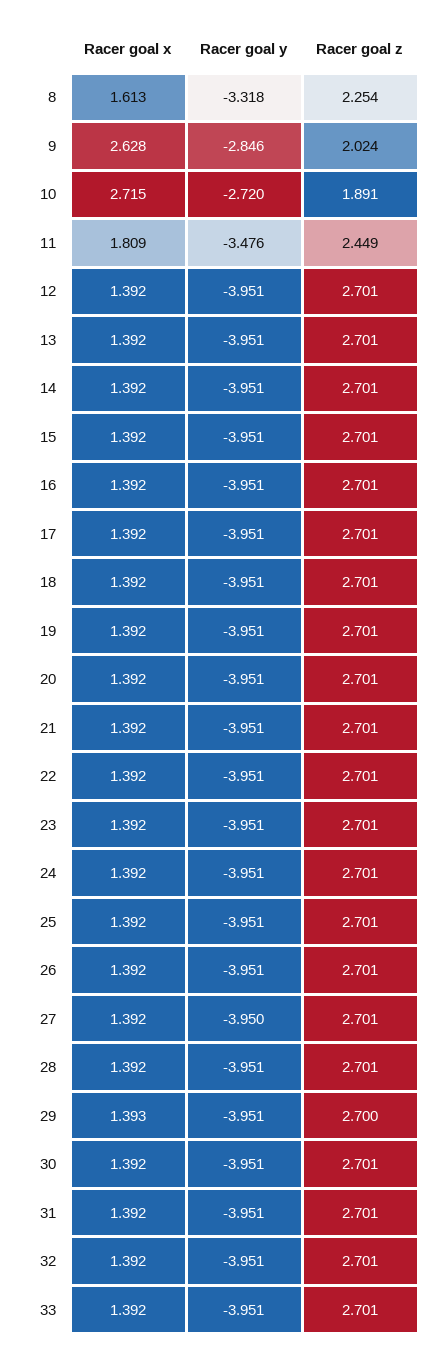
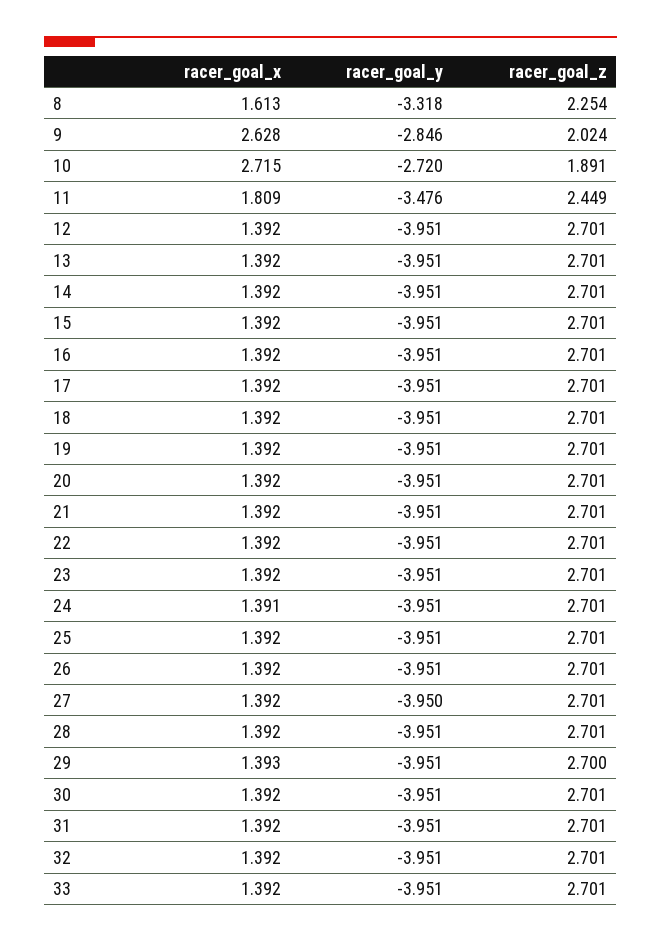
Racer goal x, 24: 1.392 -> 1.391

